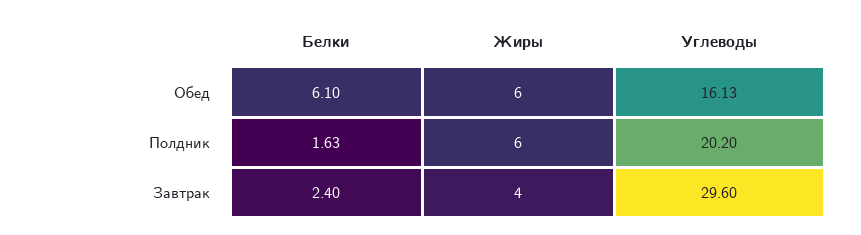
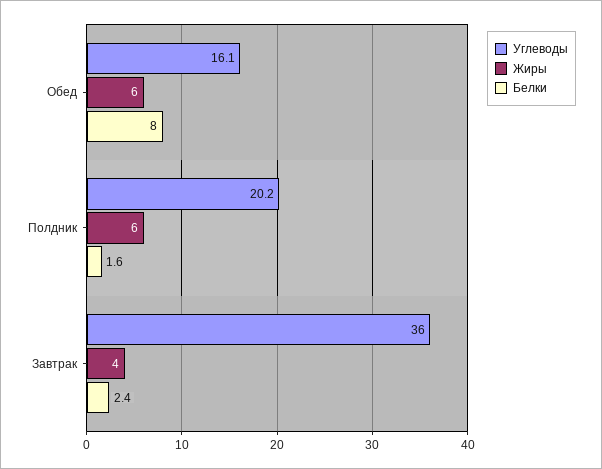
Белки, Обед: 6.1 -> 8
Углеводы, Завтрак: 29.6 -> 36

